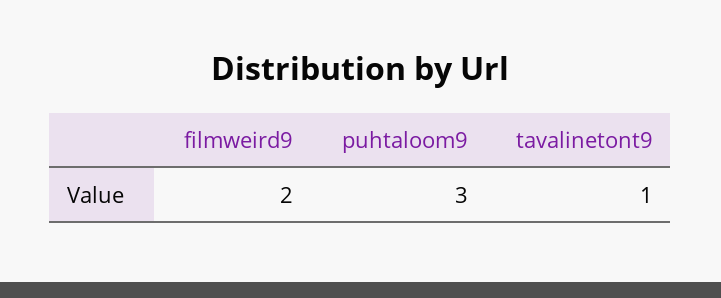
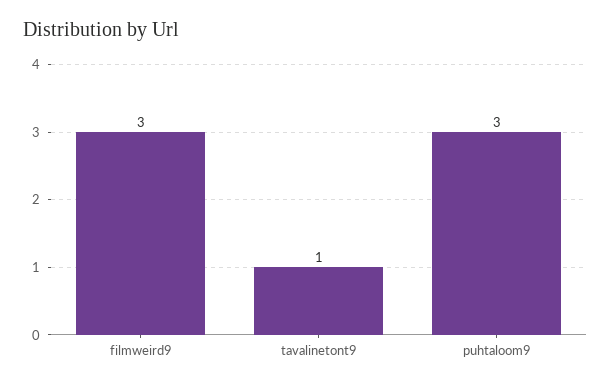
filmweird9: 2 -> 3

